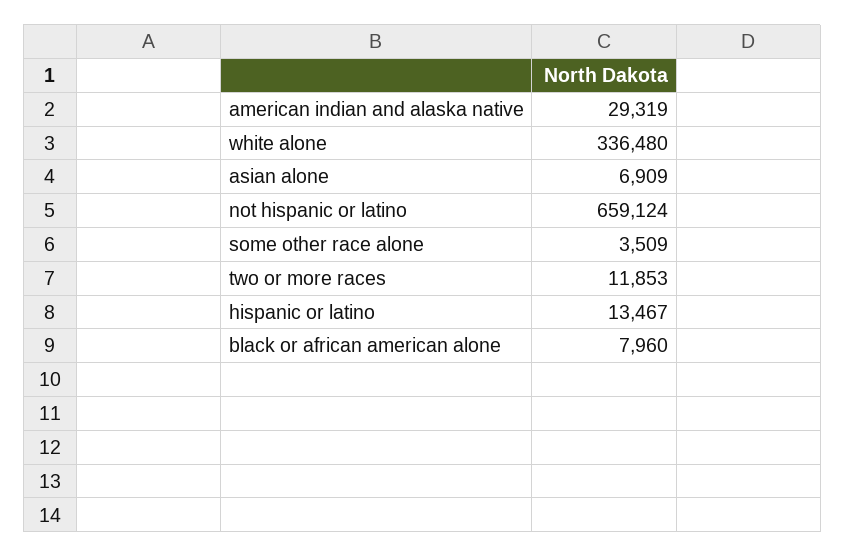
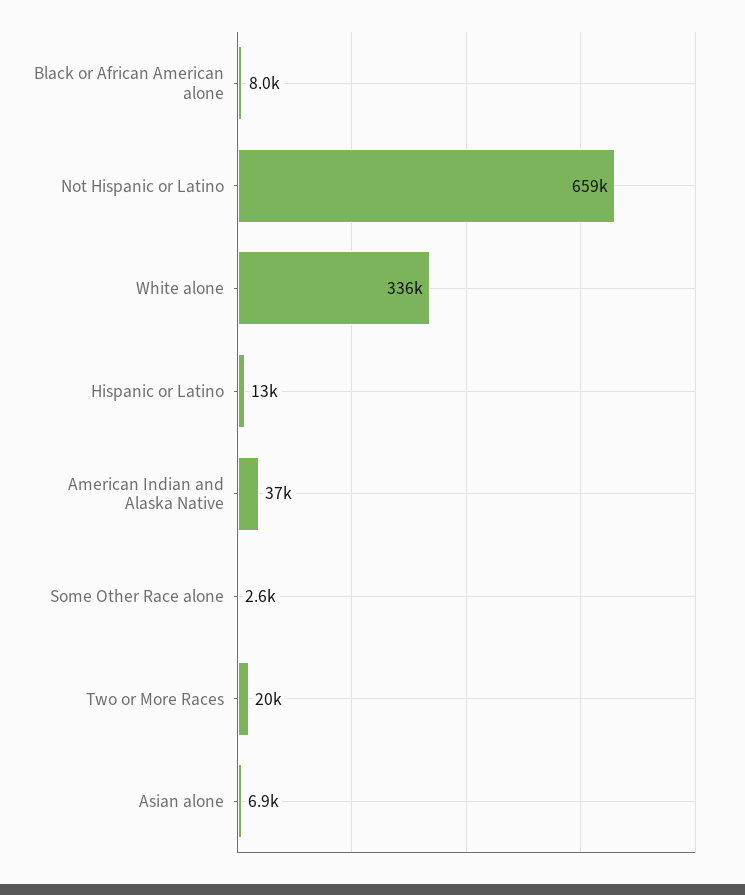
american indian and alaska native: 29319 -> 37000
some other race alone: 3509 -> 2600
two or more races: 11853 -> 20000

